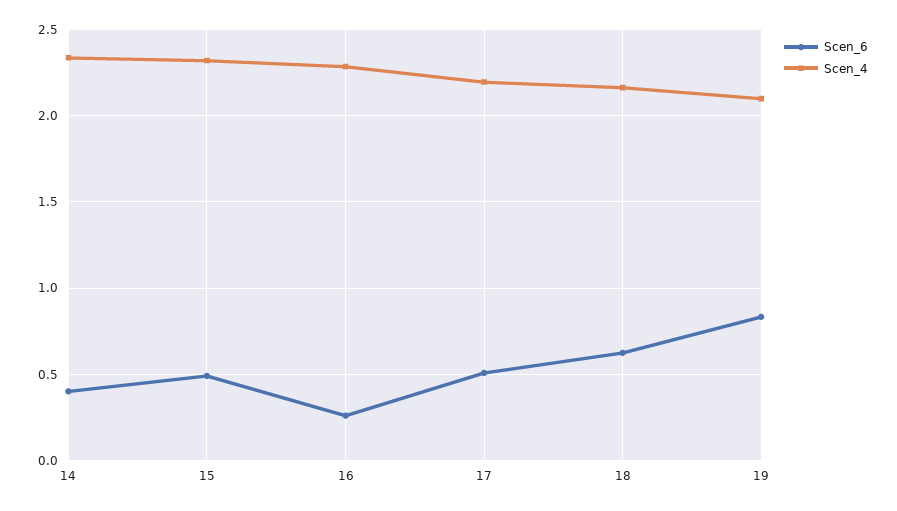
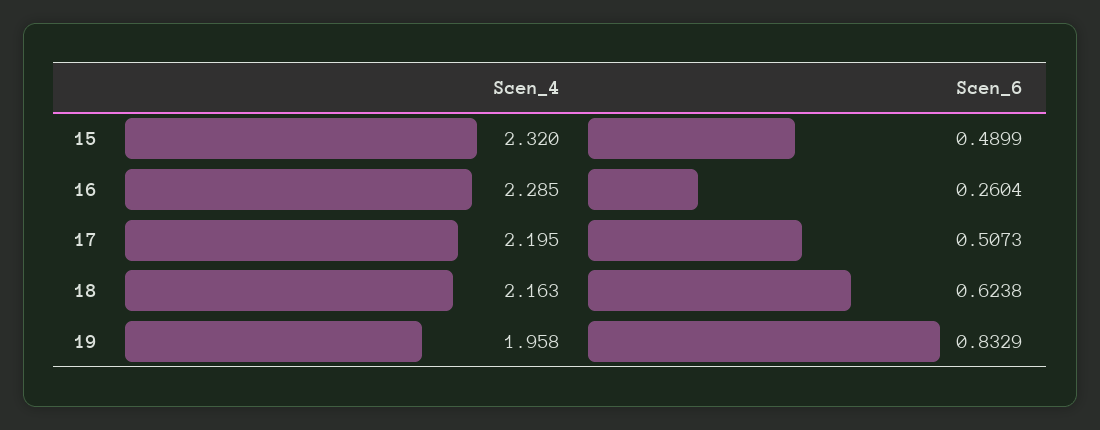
Scen_6, 14: 0.4 -> none
Scen_4, 14: 2.35 -> none
Scen_4, 19: 2.1 -> 1.958

